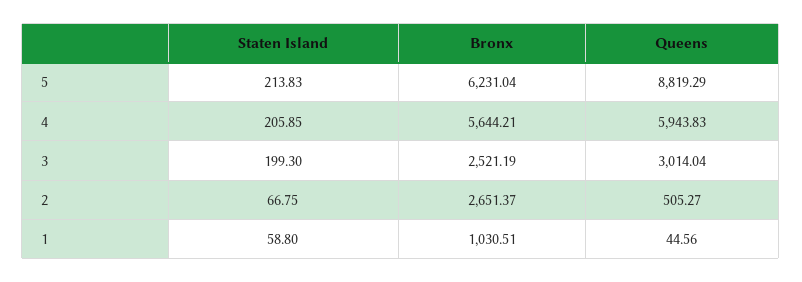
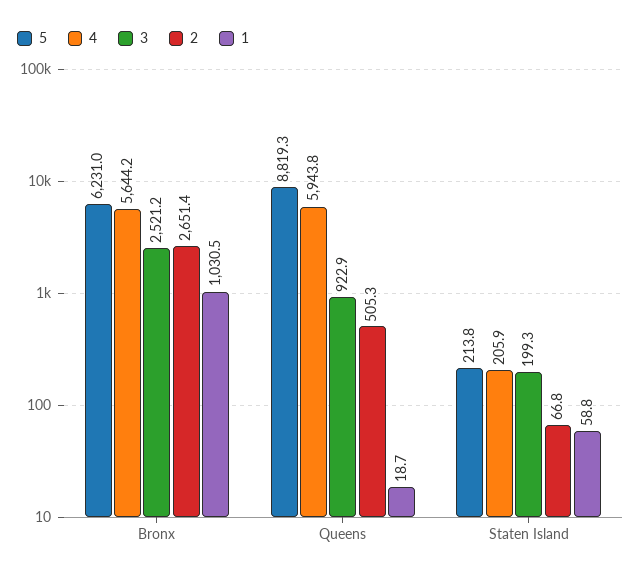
3, Queens: 3014.04 -> 922.9
1, Queens: 44.56 -> 18.7

